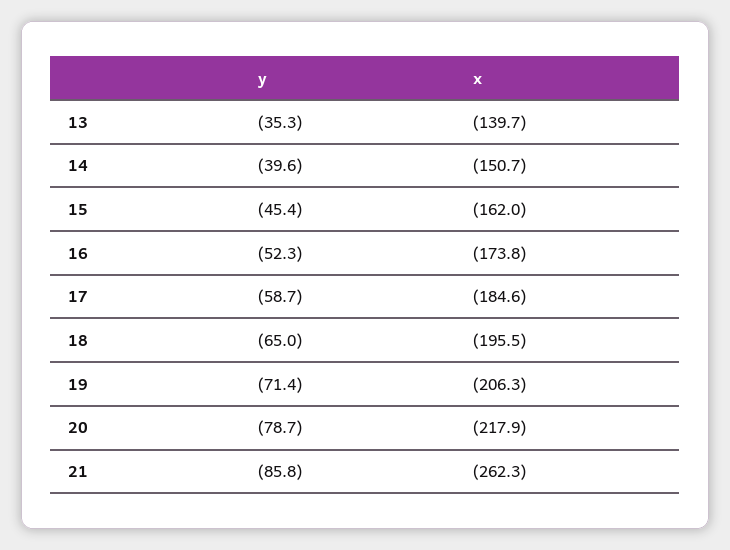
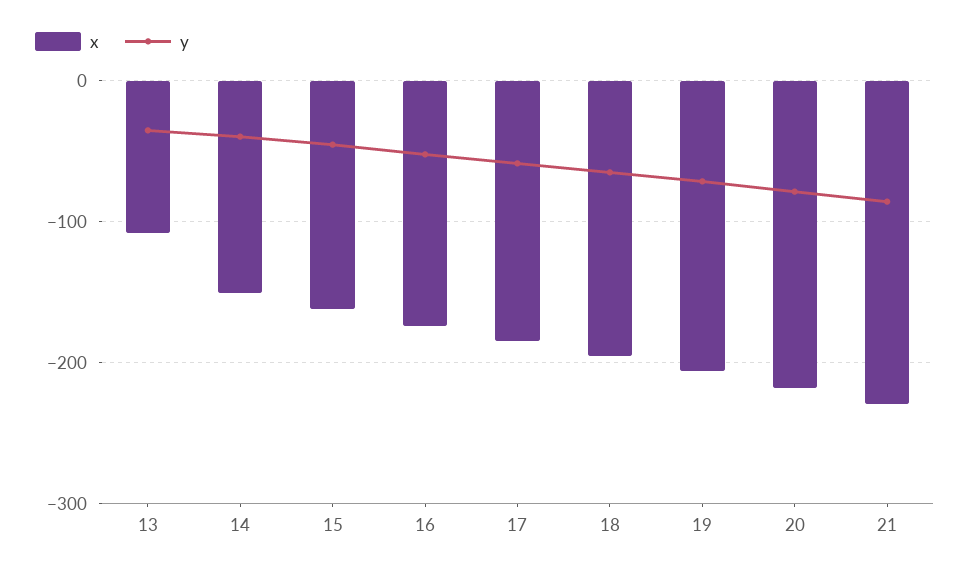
x, 13: -139.7 -> -110
x, 21: -262.3 -> -230

